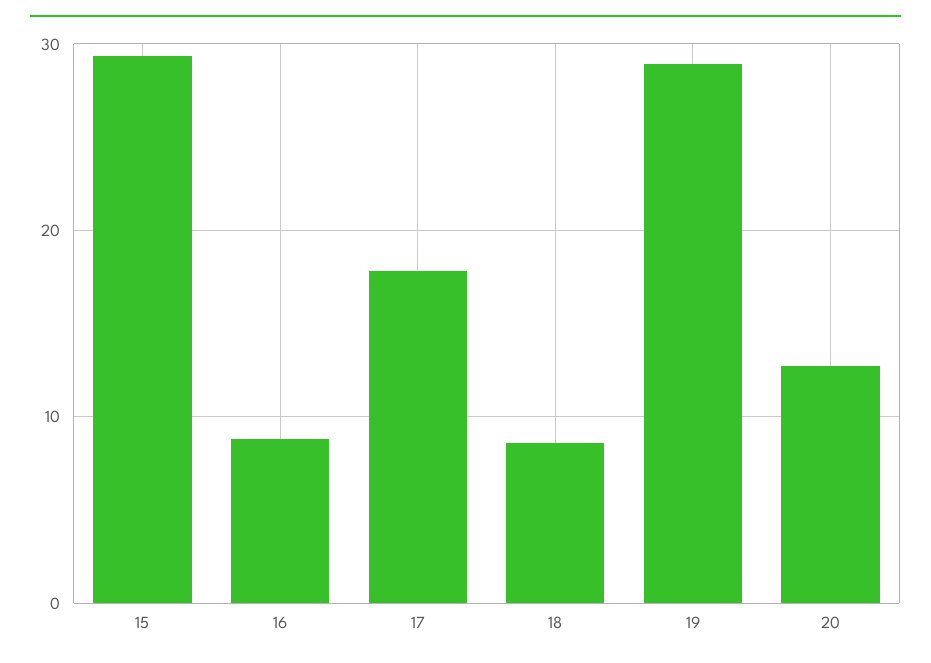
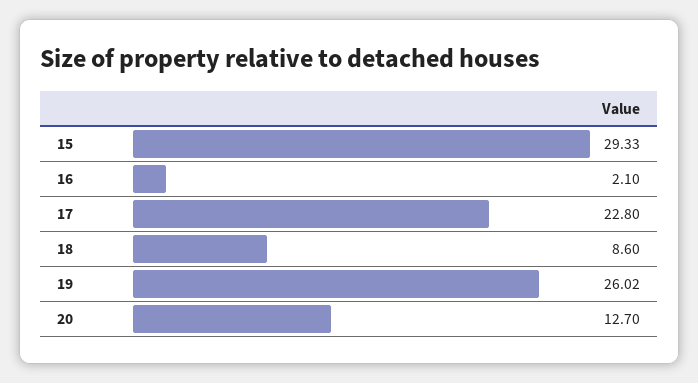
16: 9 -> 2.1
17: 18 -> 22.8
19: 29 -> 26.02

